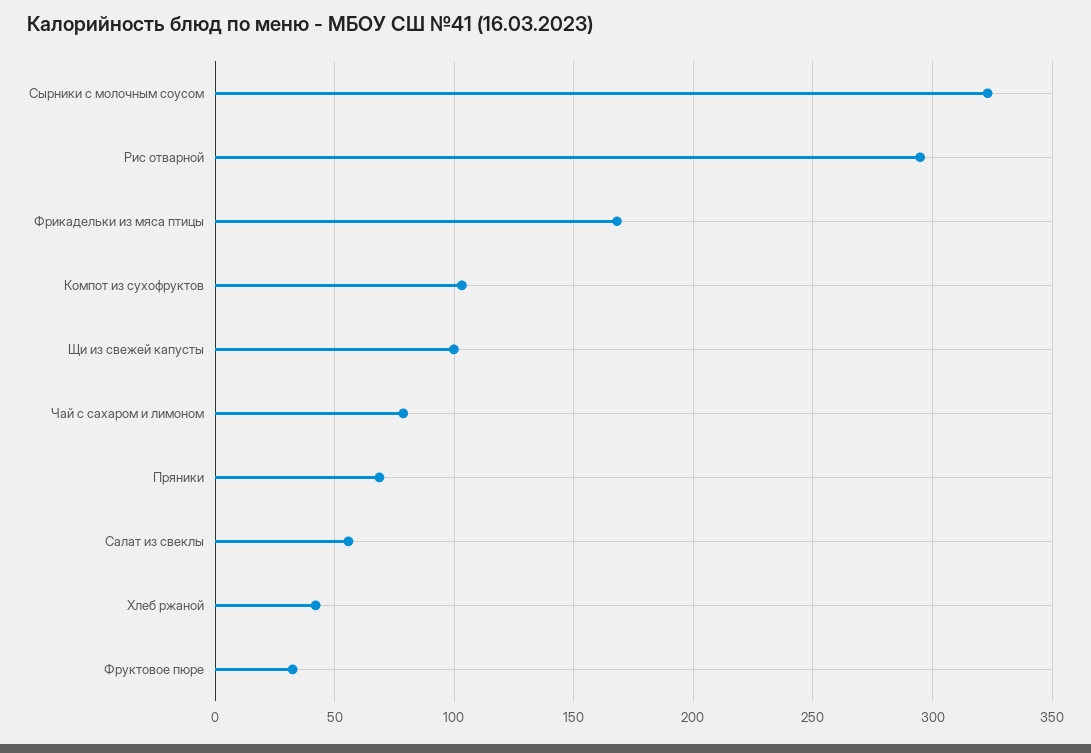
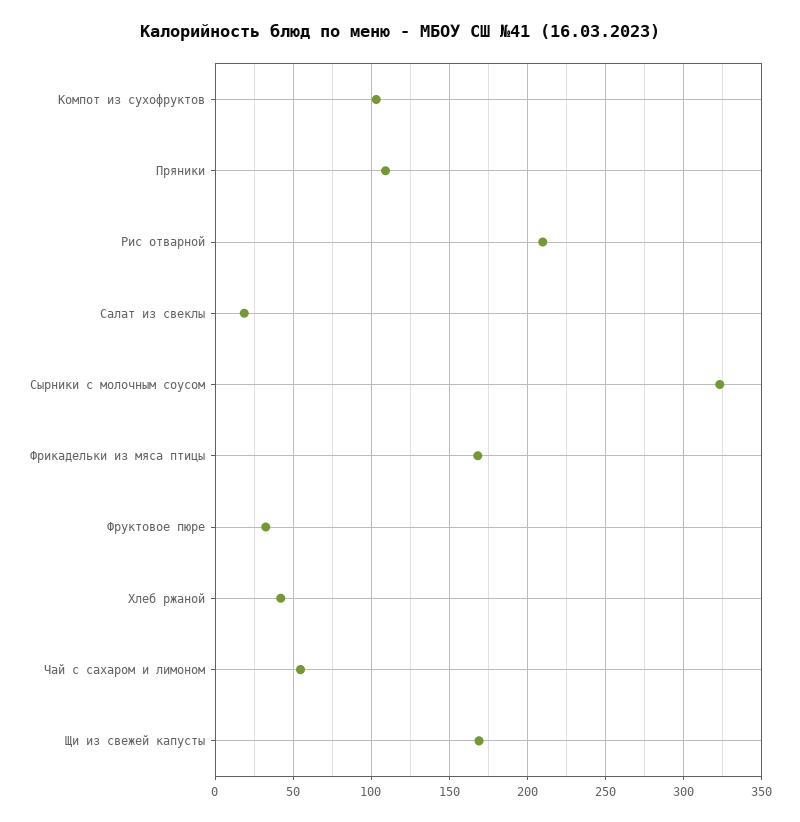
Рис отварной: 295 -> 210
Щи из свежей капусты: 100 -> 170
Чай с сахаром и лимоном: 80 -> 55
Пряники: 70 -> 110
Салат из свеклы: 55 -> 20

